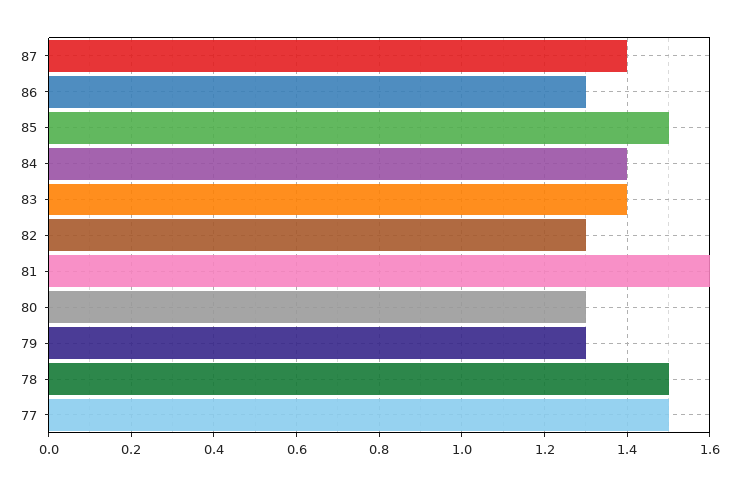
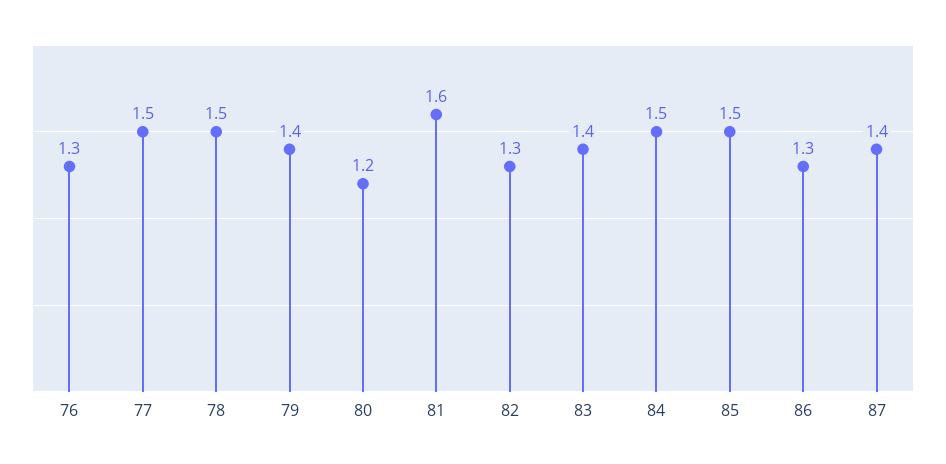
84: 1.4 -> 1.5
80: 1.3 -> 1.2
79: 1.3 -> 1.4
76: none -> 1.3

